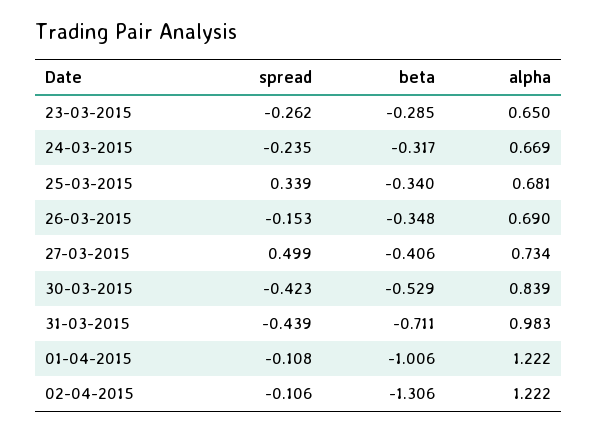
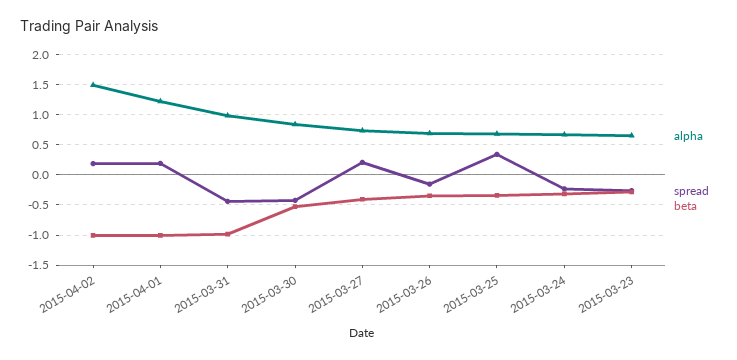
spread, 27-03-2015: 0.499 -> 0.2
beta, 31-03-2015: -0.711 -> -1
spread, 01-04-2015: -0.108 -> 0.2
spread, 02-04-2015: -0.106 -> 0.2
beta, 02-04-2015: -1.306 -> -1
alpha, 02-04-2015: 1.222 -> 1.5

